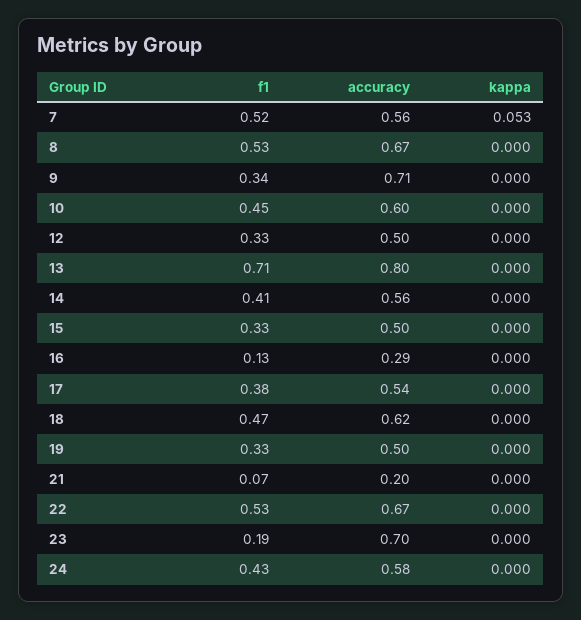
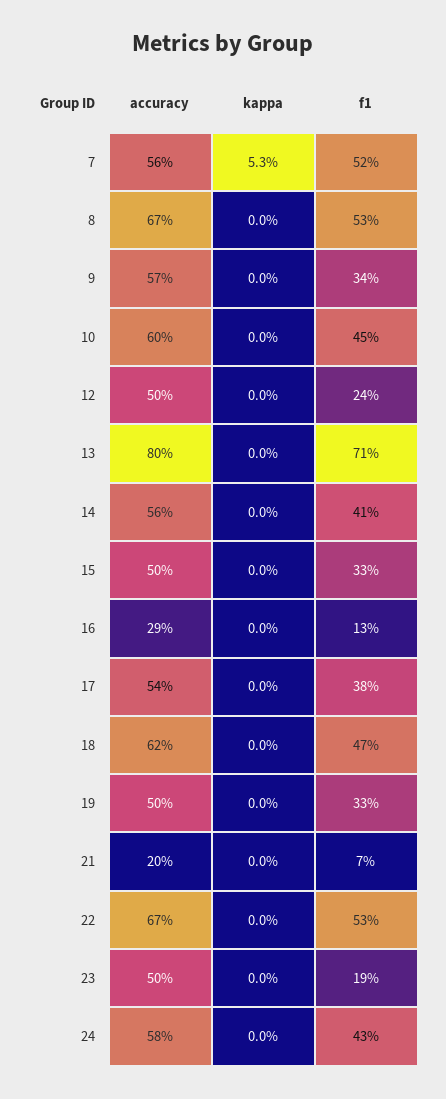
accuracy, 9: 0.71 -> 0.57
f1, 12: 0.33 -> 0.24
accuracy, 23: 0.7 -> 0.5

